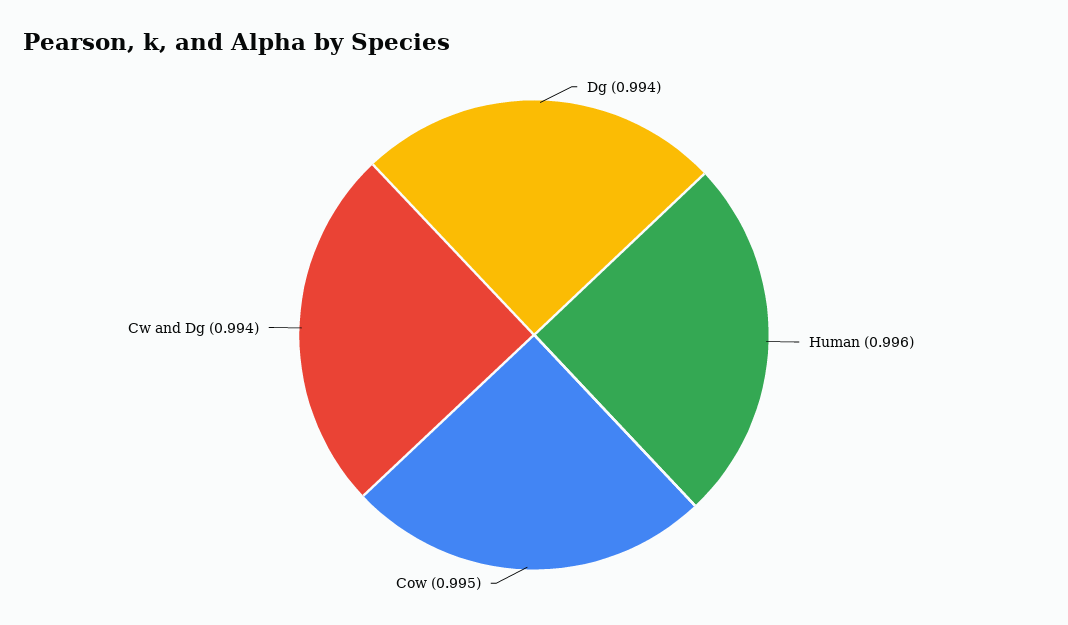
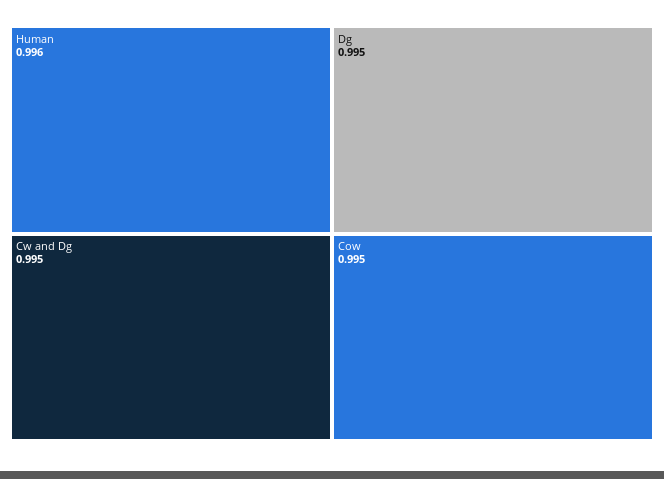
Dg: 0.994 -> 0.995
Cw and Dg: 0.994 -> 0.995

